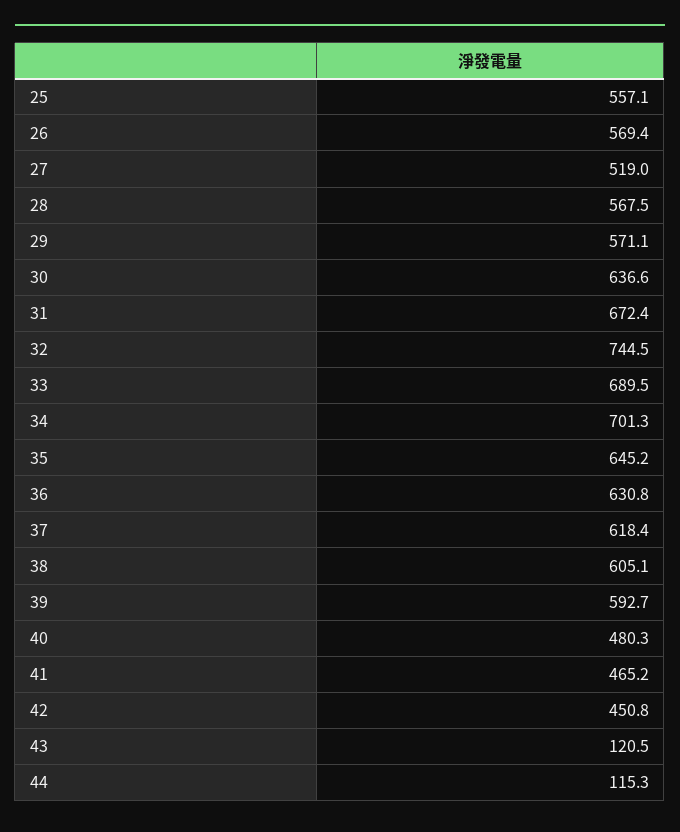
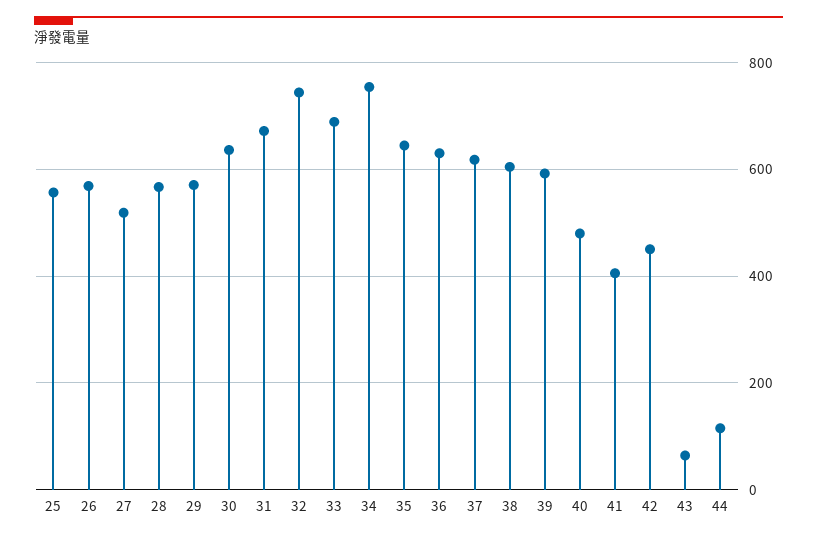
34: 701.3 -> 760
41: 465.2 -> 400
43: 120.5 -> 60

